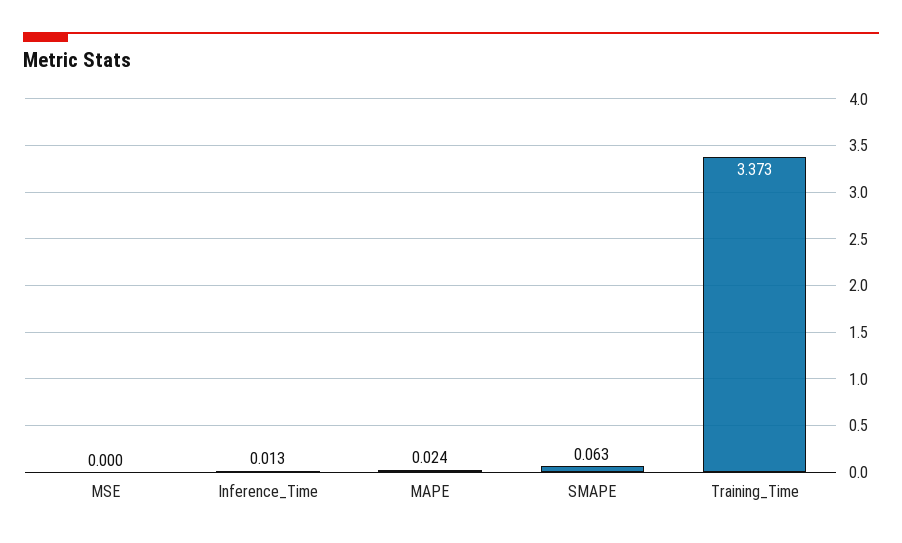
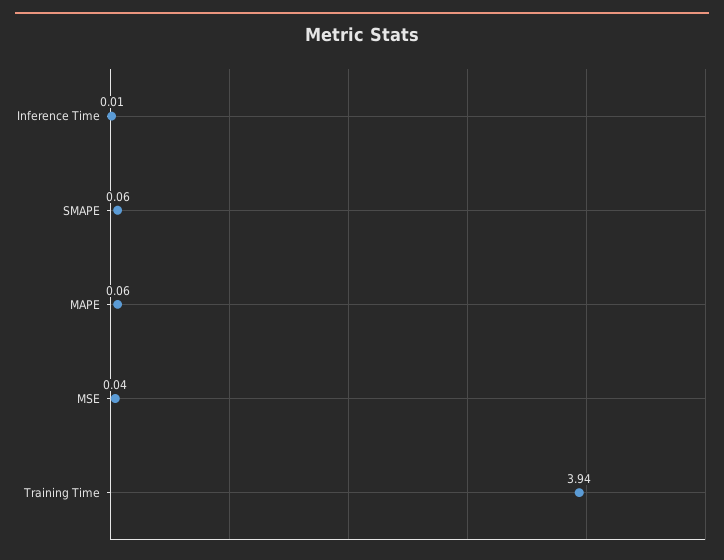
MSE: 0 -> 0.04
MAPE: 0.024 -> 0.06
Training_Time: 3.373 -> 3.94

